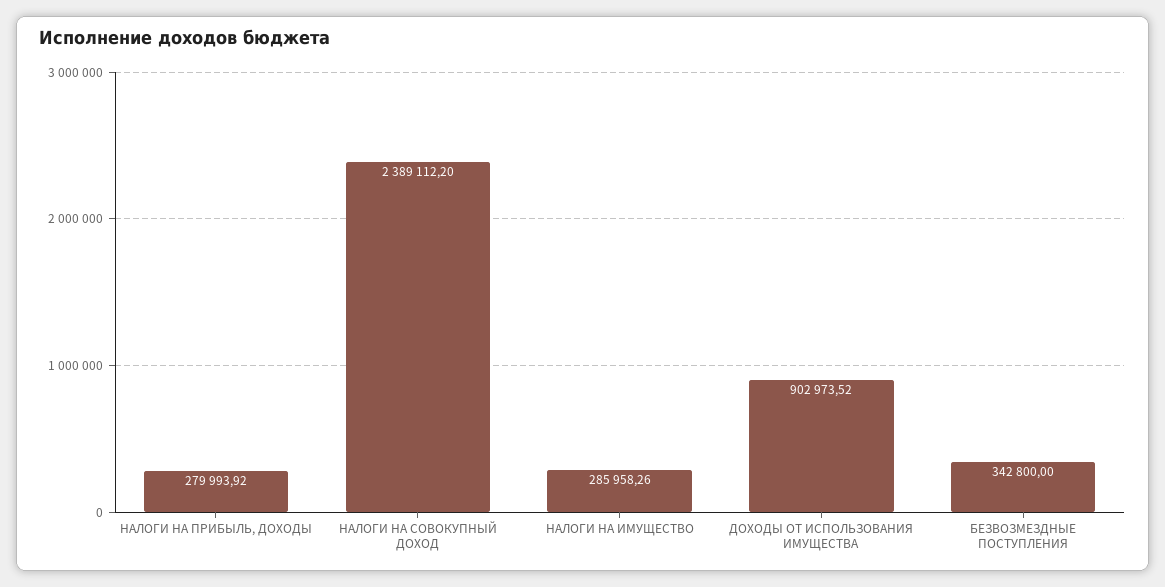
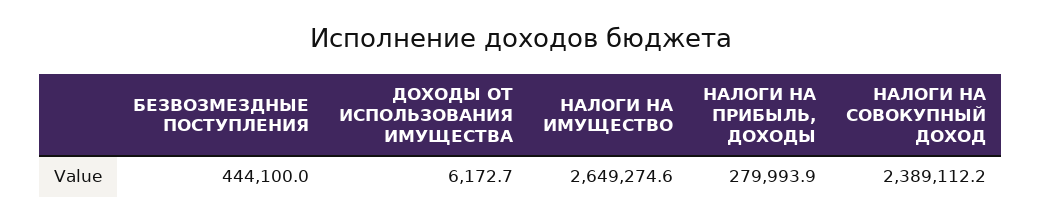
НАЛОГИ НА ИМУЩЕСТВО: 285958.26 -> 2649274.6
ДОХОДЫ ОТ ИСПОЛЬЗОВАНИЯ ИМУЩЕСТВА: 902973.52 -> 6172.7
БЕЗВОЗМЕЗДНЫЕ ПОСТУПЛЕНИЯ: 342800 -> 444100

